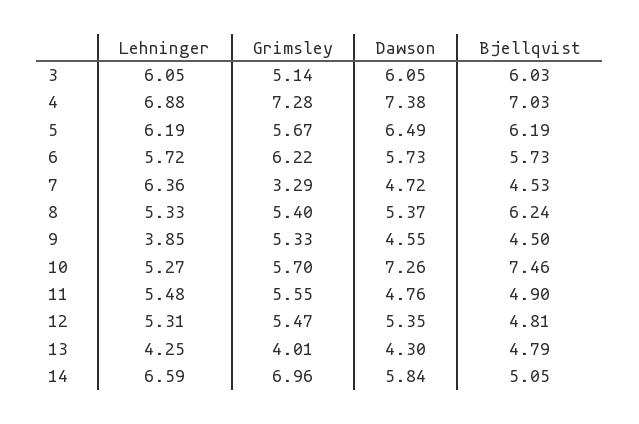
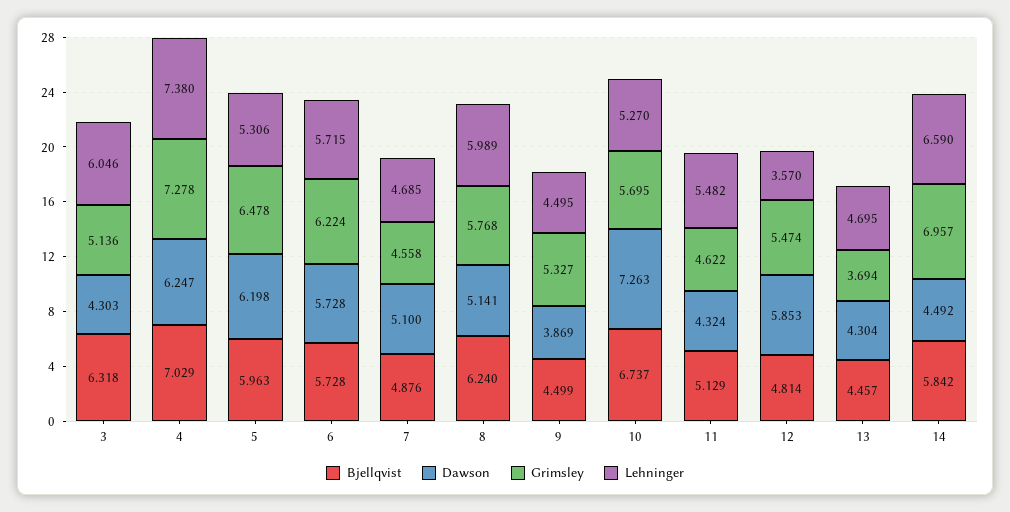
Dawson, 3: 6.05 -> 4.303
Bjellqvist, 3: 6.03 -> 6.318
Lehninger, 4: 6.88 -> 7.38
Dawson, 4: 7.38 -> 6.247
Lehninger, 5: 6.19 -> 5.306
Grimsley, 5: 5.67 -> 6.478
Dawson, 5: 6.49 -> 6.198
Bjellqvist, 5: 6.19 -> 5.963
Lehninger, 7: 6.36 -> 4.685
Grimsley, 7: 3.29 -> 4.558
Dawson, 7: 4.72 -> 5.1
Bjellqvist, 7: 4.53 -> 4.876
Lehninger, 8: 5.33 -> 5.989
Grimsley, 8: 5.4 -> 5.768
Dawson, 8: 5.37 -> 5.141
Lehninger, 9: 3.85 -> 4.495
Dawson, 9: 4.55 -> 3.869
Bjellqvist, 10: 7.46 -> 6.737
Grimsley, 11: 5.55 -> 4.622
Dawson, 11: 4.76 -> 4.324
Bjellqvist, 11: 4.9 -> 5.129
Lehninger, 12: 5.31 -> 3.57
Dawson, 12: 5.35 -> 5.853
Lehninger, 13: 4.25 -> 4.695
Grimsley, 13: 4.01 -> 3.694
Bjellqvist, 13: 4.79 -> 4.457
Dawson, 14: 5.84 -> 4.492
Bjellqvist, 14: 5.05 -> 5.842

